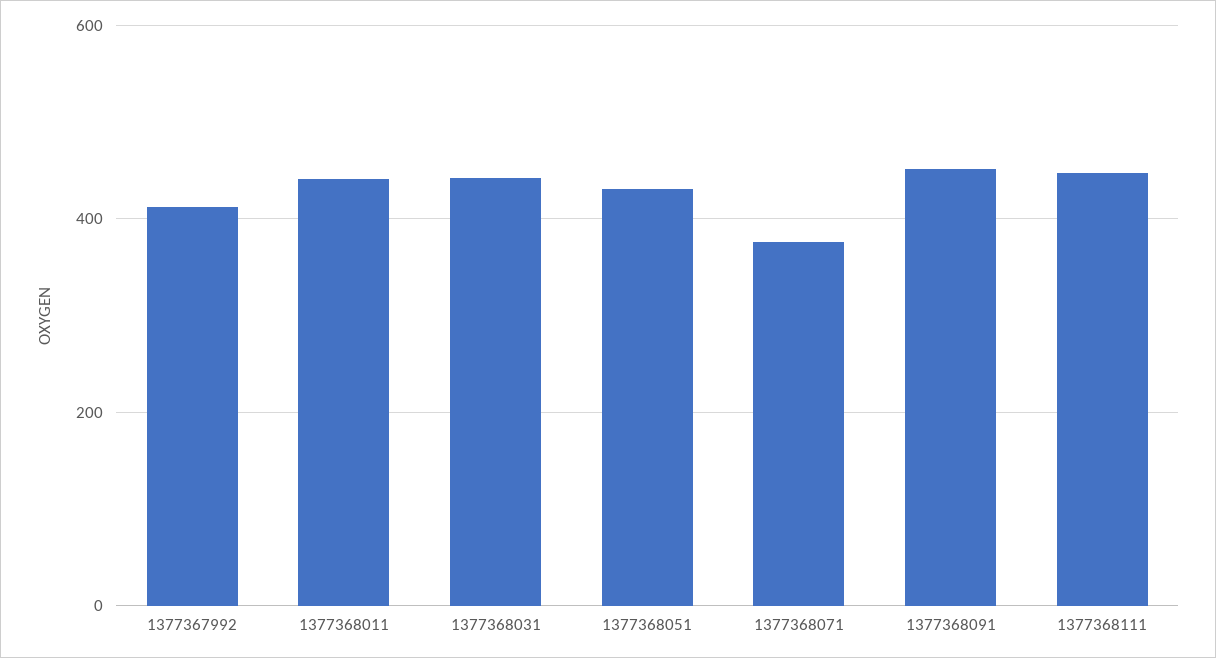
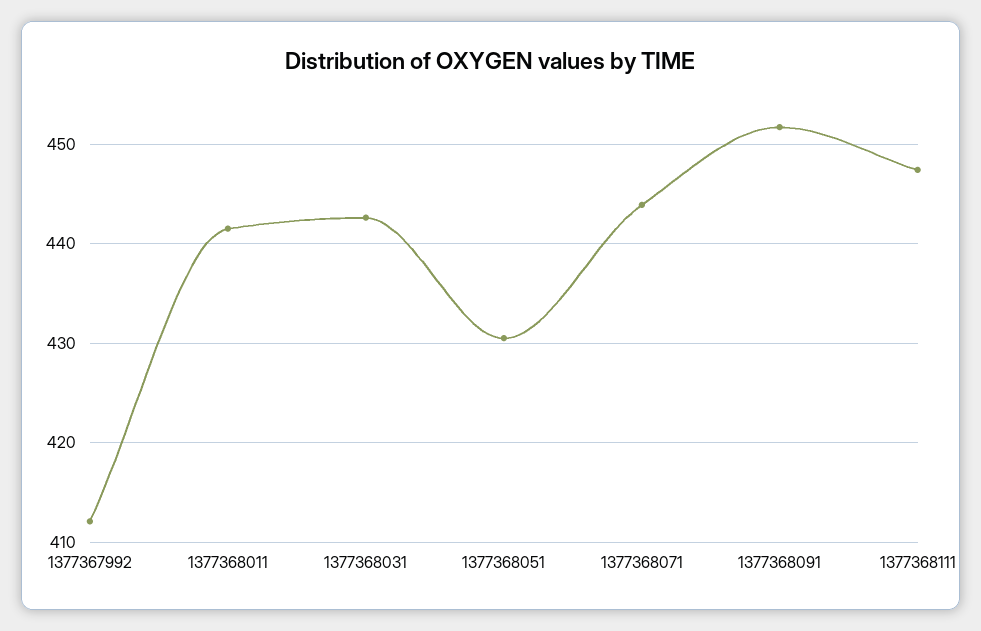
1377368071: 380 -> 444

